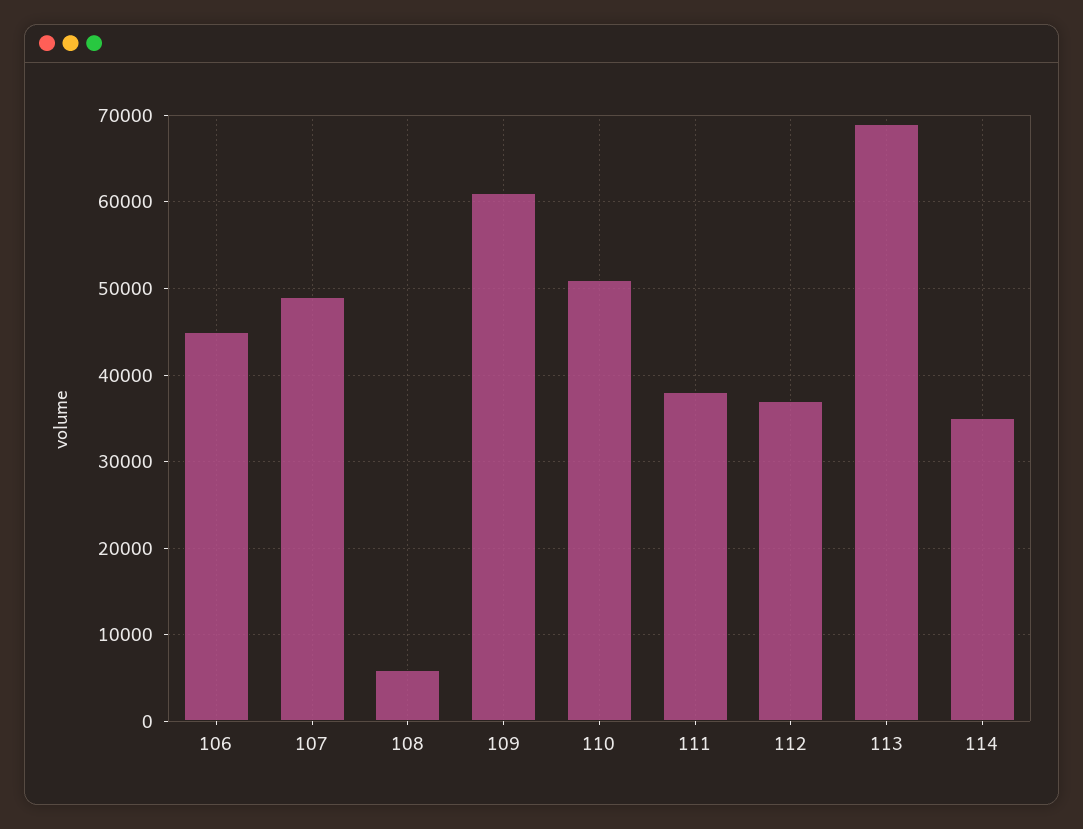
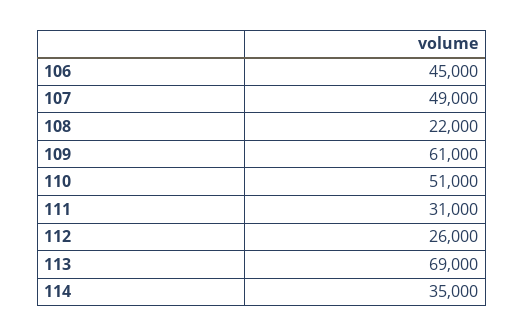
108: 6000 -> 22000
111: 38000 -> 31000
112: 37000 -> 26000

